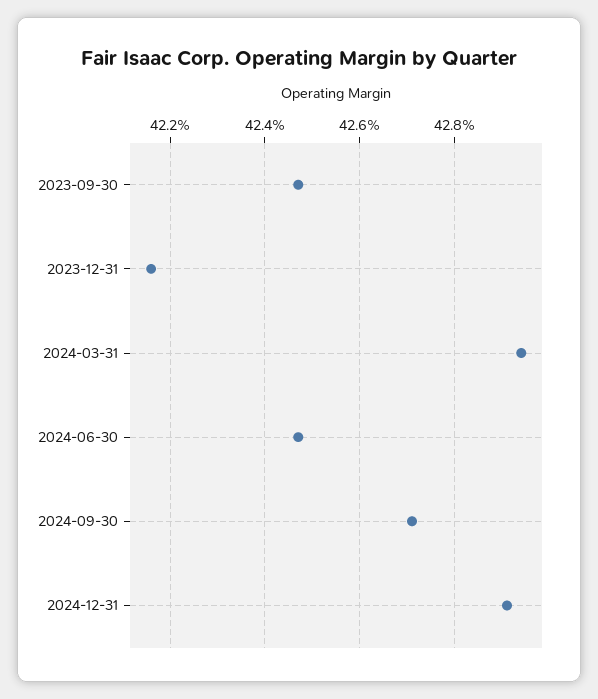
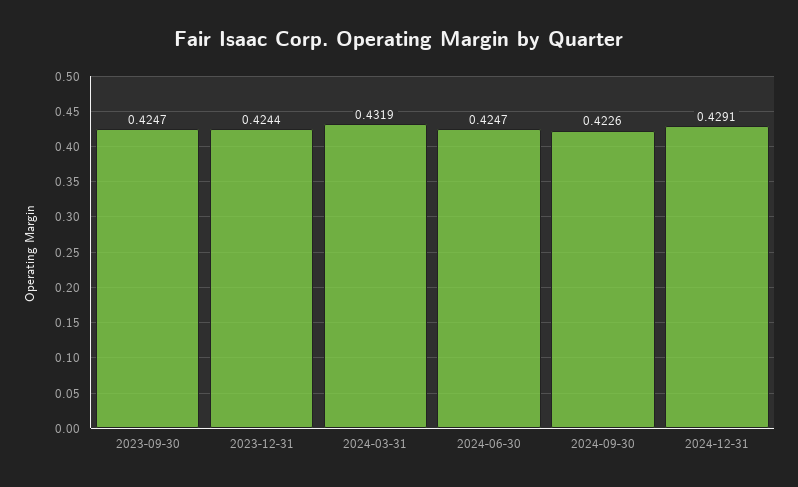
2023-12-31: 0.4215 -> 0.4244
2024-03-31: 0.4295 -> 0.4319
2024-09-30: 0.427 -> 0.4226

